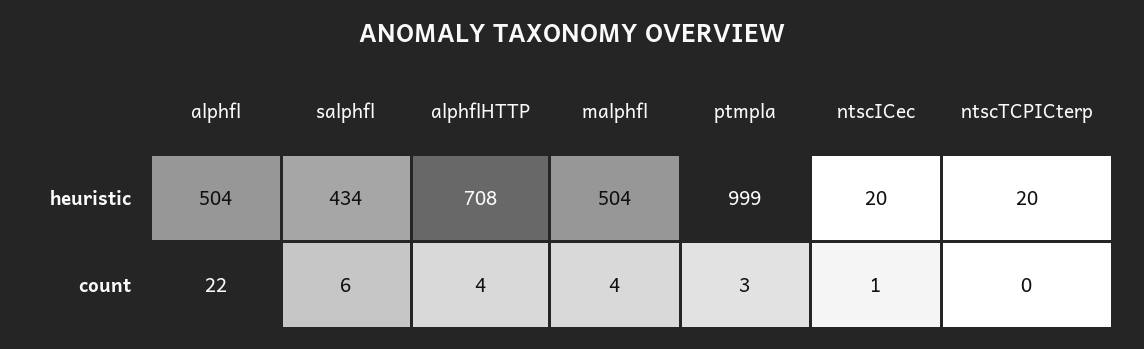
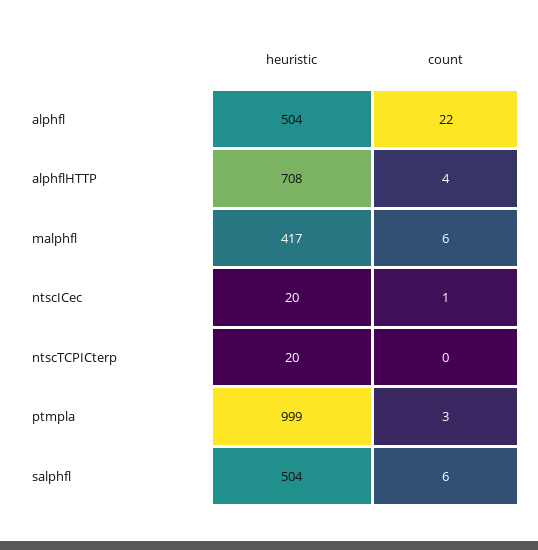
salphfl, heuristic: 434 -> 504
malphfl, heuristic: 504 -> 417
malphfl, count: 4 -> 6

